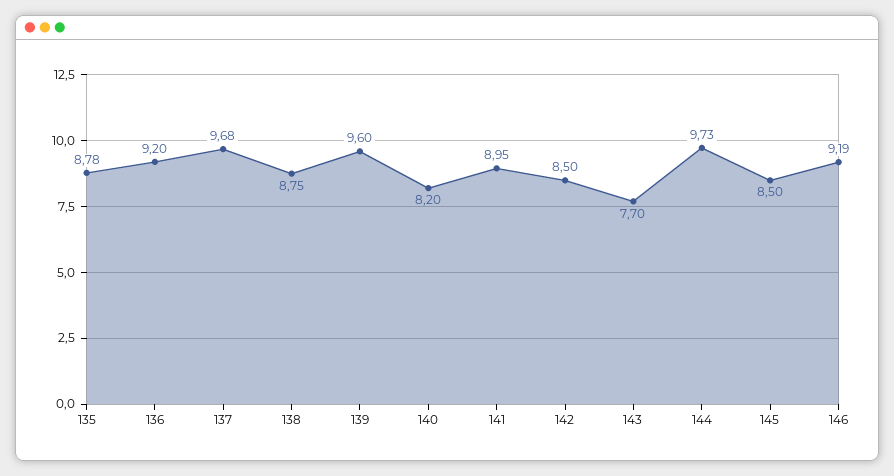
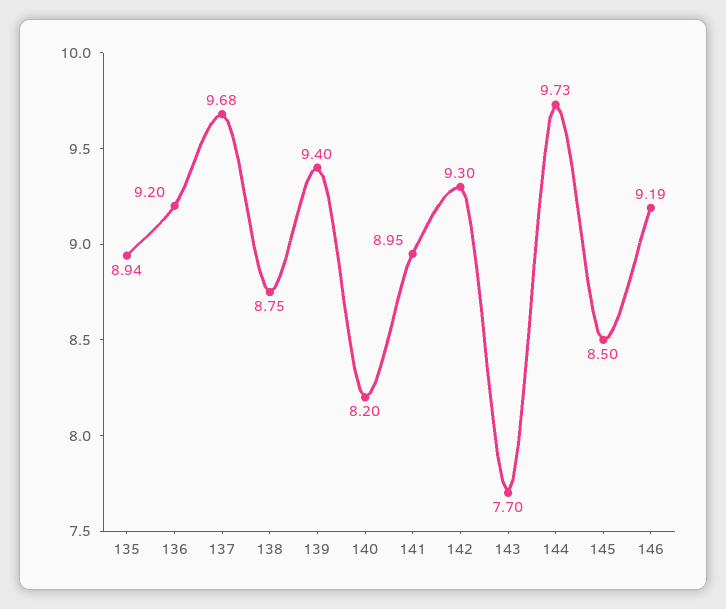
135: 8.78 -> 8.94
139: 9.6 -> 9.4
142: 8.5 -> 9.3

